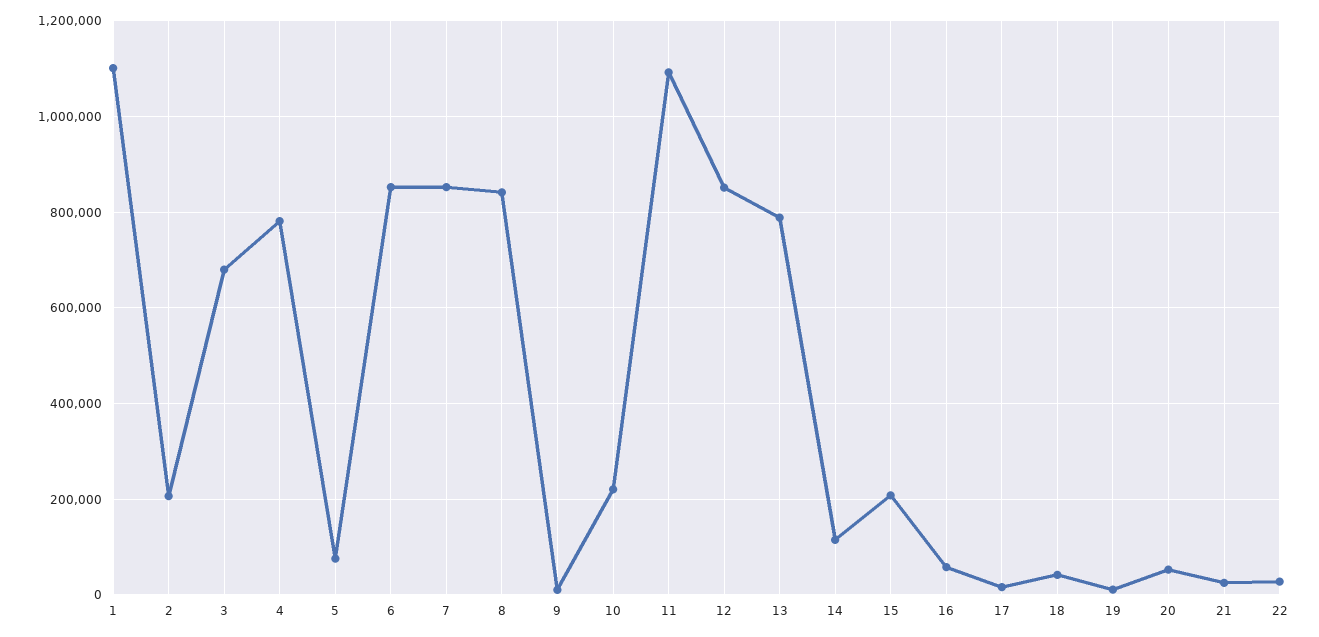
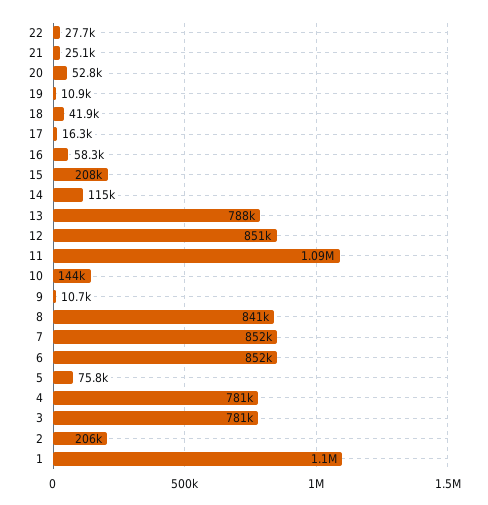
3: 680000 -> 781000
10: 220000 -> 144000

